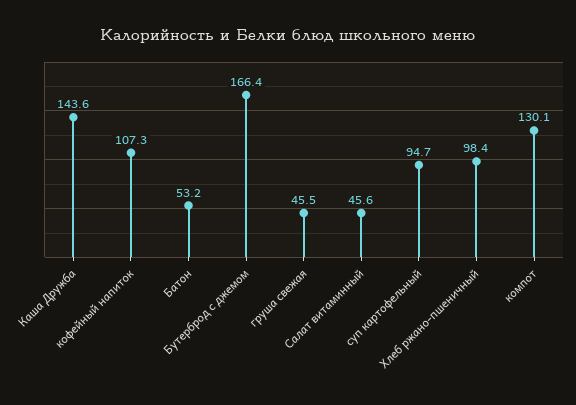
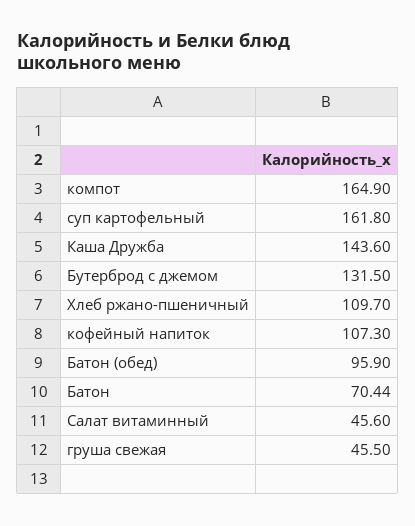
Батон: 53.2 -> 70.44
Бутерброд с джемом: 166.4 -> 131.5
суп картофельный: 94.7 -> 161.8
Хлеб ржано-пшеничный: 98.4 -> 109.7
компот: 130.1 -> 164.9
Батон (обед): none -> 95.9

